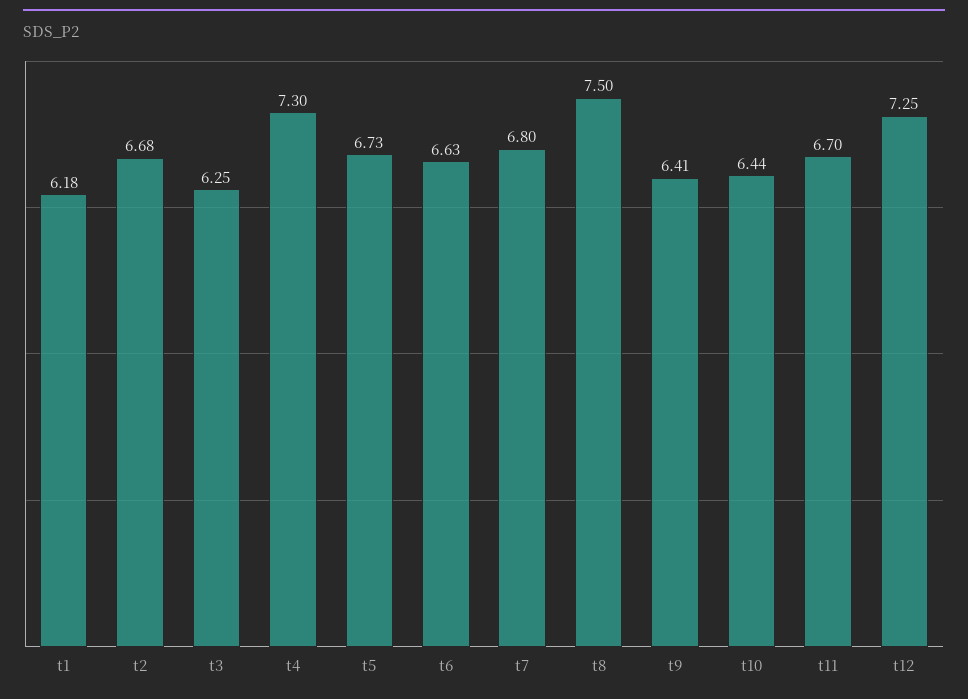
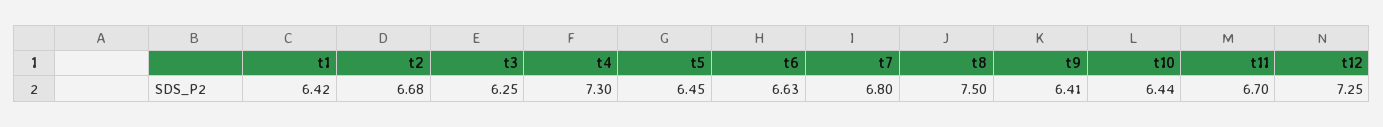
t1: 6.18 -> 6.42
t5: 6.73 -> 6.45

